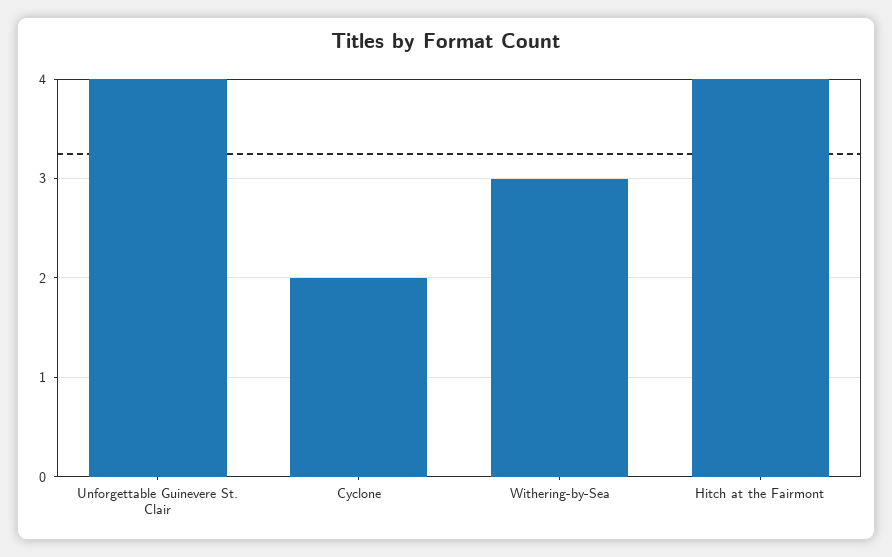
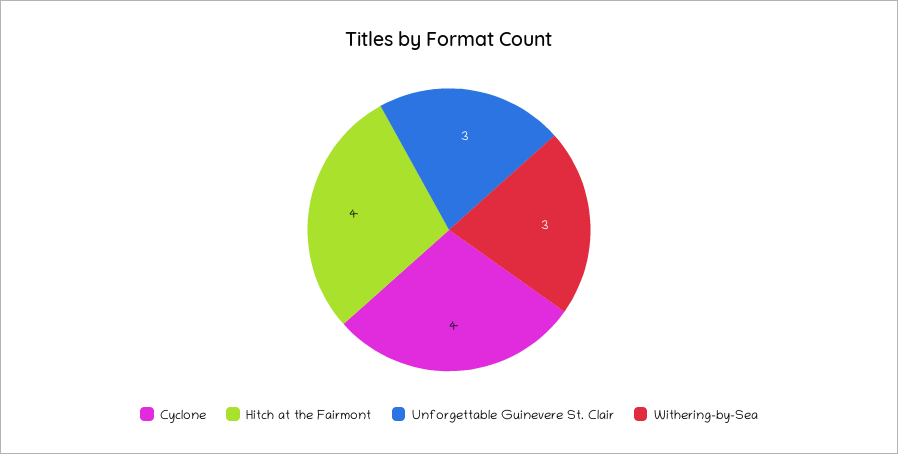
Unforgettable Guinevere St. Clair: 4 -> 3
Cyclone: 2 -> 4

